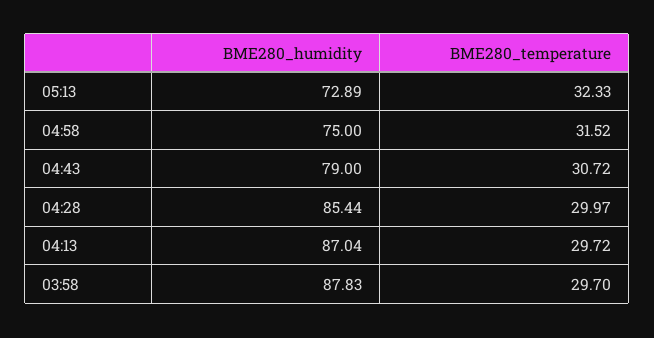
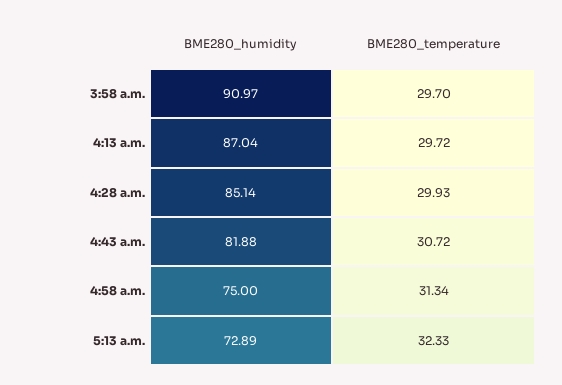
BME280_temperature, 04:58: 31.52 -> 31.34
BME280_humidity, 04:43: 79 -> 81.88
BME280_humidity, 04:28: 85.44 -> 85.14
BME280_temperature, 04:28: 29.97 -> 29.93
BME280_humidity, 03:58: 87.83 -> 90.97

